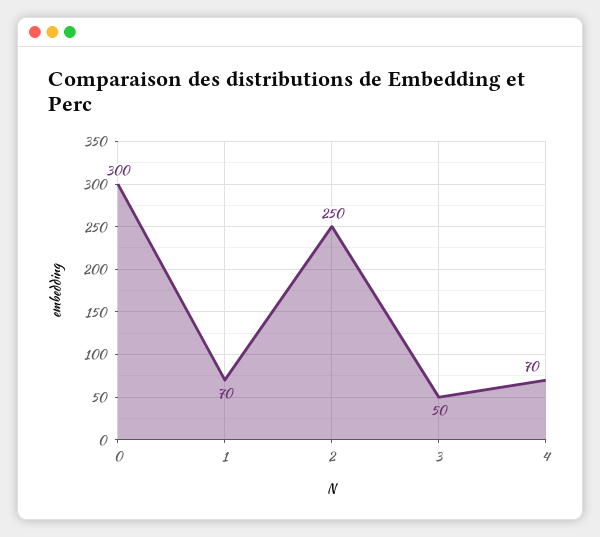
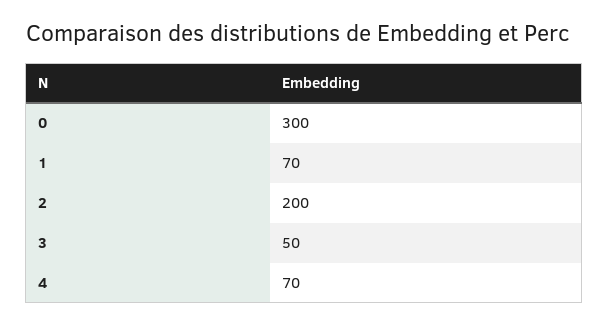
2: 250 -> 200

